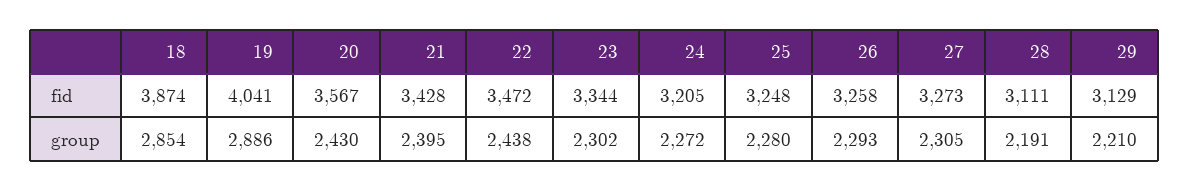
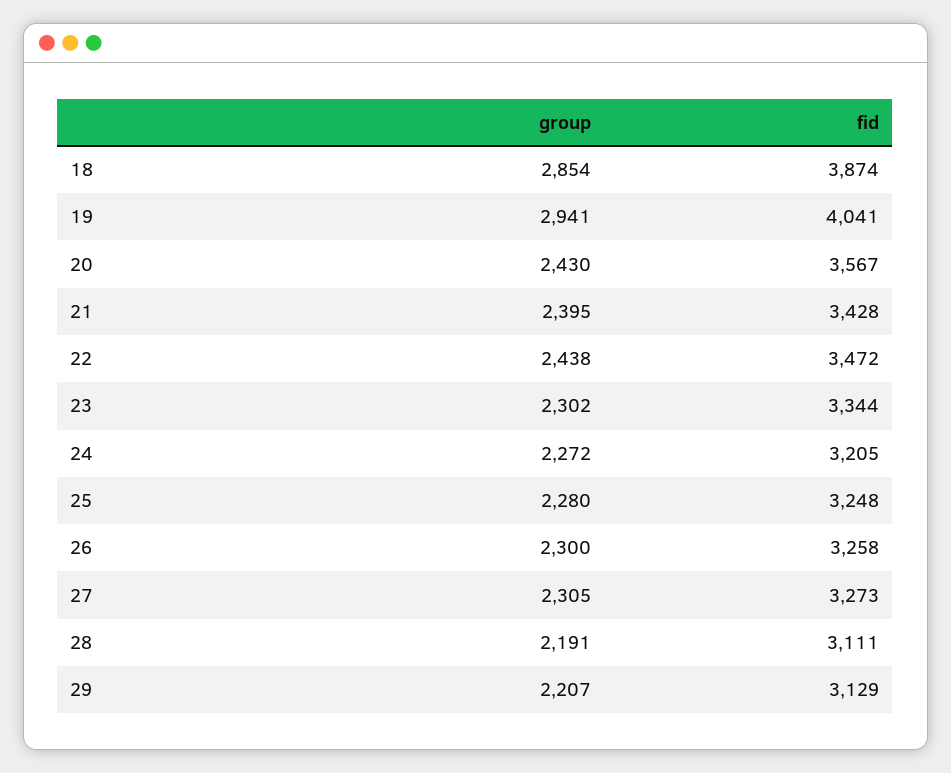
19, group: 2886 -> 2941
26, group: 2293 -> 2300
29, group: 2210 -> 2207

